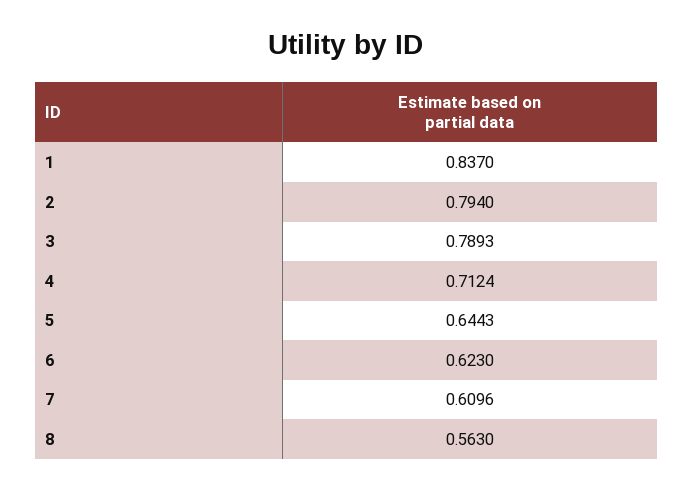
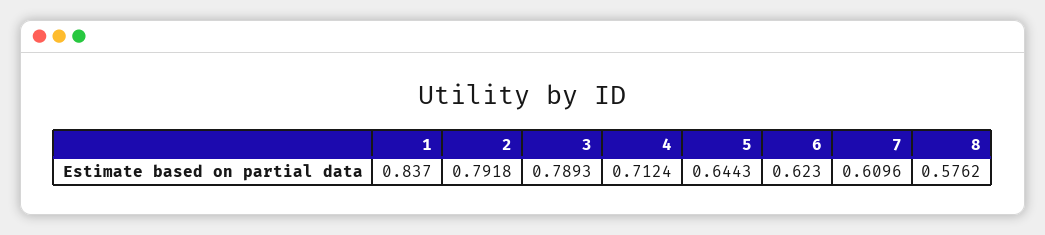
2: 0.794 -> 0.7918
8: 0.563 -> 0.5762

